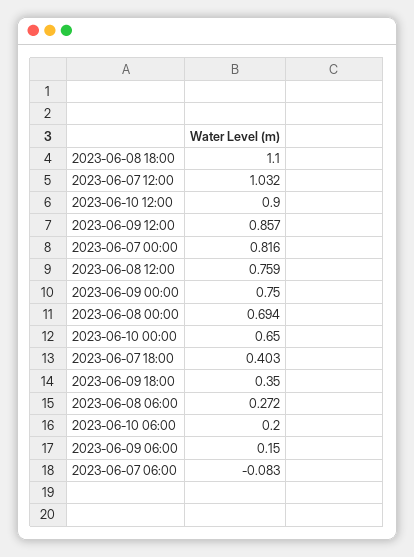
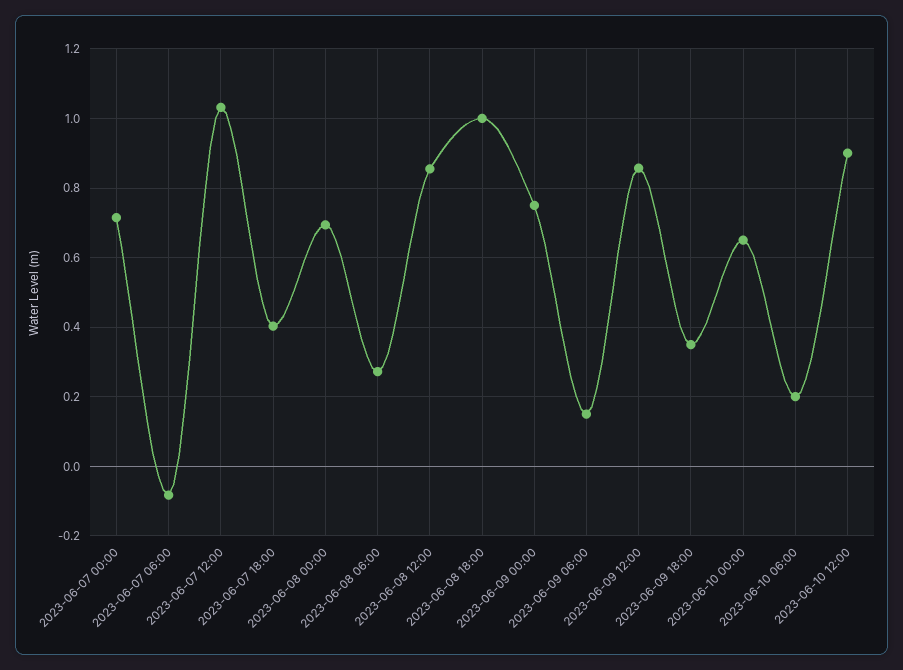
2023-06-08 18:00: 1.1 -> 1
2023-06-07 00:00: 0.816 -> 0.72
2023-06-08 12:00: 0.759 -> 0.86

